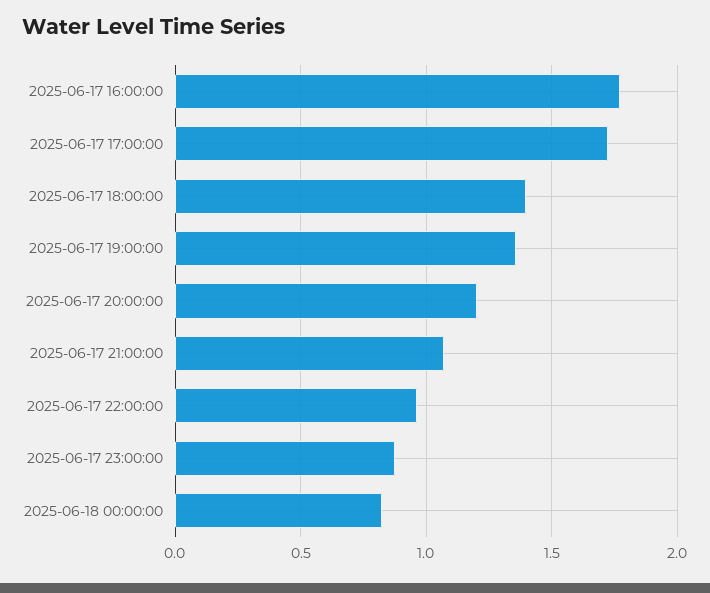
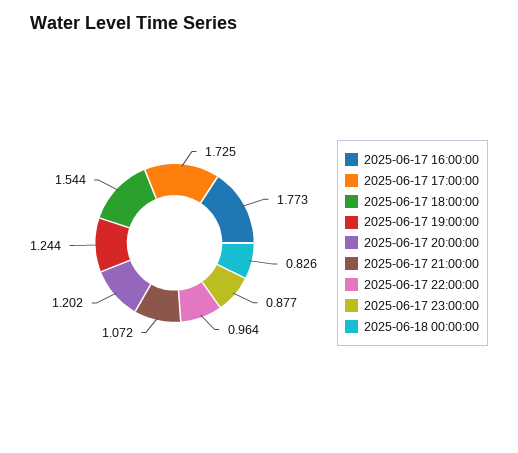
2025-06-17 18:00:00: 1.4 -> 1.544
2025-06-17 19:00:00: 1.35 -> 1.244

